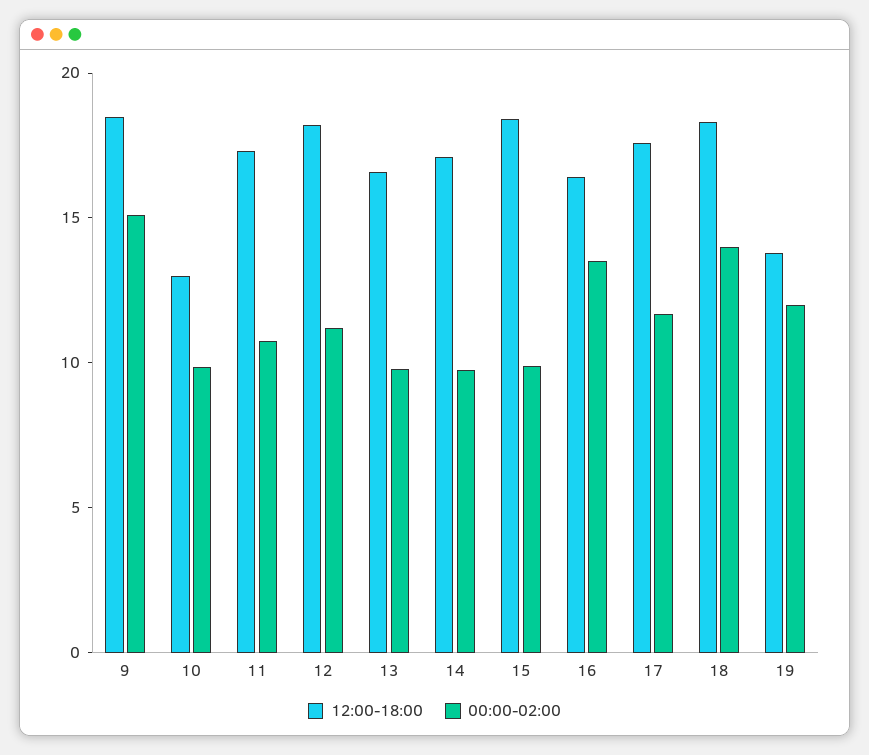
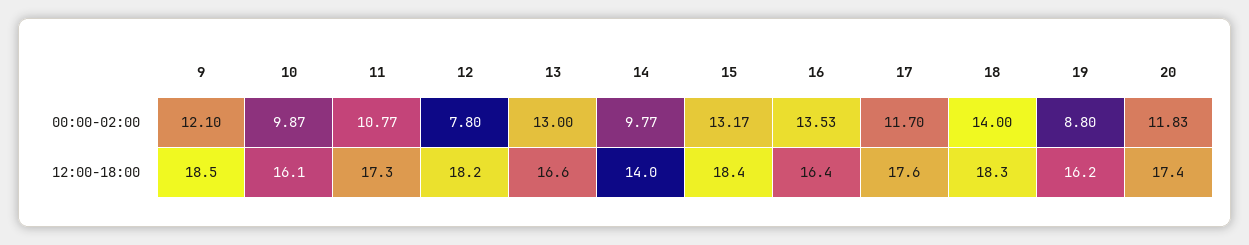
00:00-02:00, 9: 15 -> 12.1
12:00-18:00, 10: 13 -> 16.1
00:00-02:00, 12: 11 -> 7.8
00:00-02:00, 13: 10 -> 13
12:00-18:00, 14: 17 -> 14
00:00-02:00, 15: 10 -> 13.17
12:00-18:00, 19: 14 -> 16.2
00:00-02:00, 19: 12 -> 8.8
00:00-02:00, 20: none -> 11.83
12:00-18:00, 20: none -> 17.4

